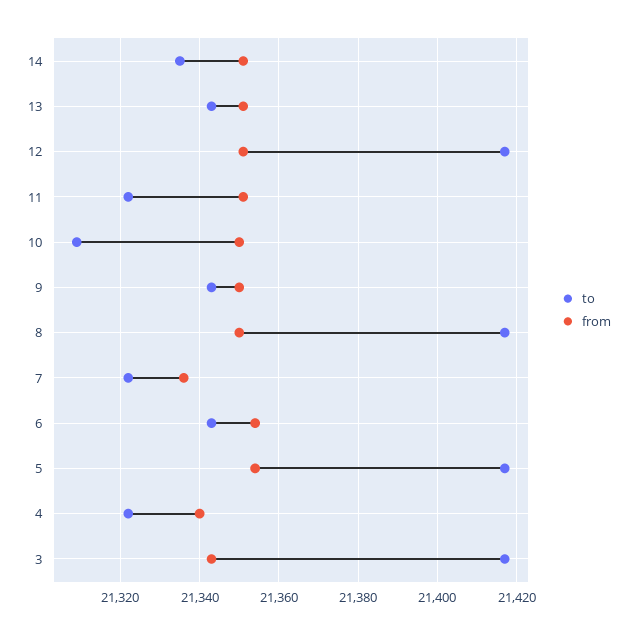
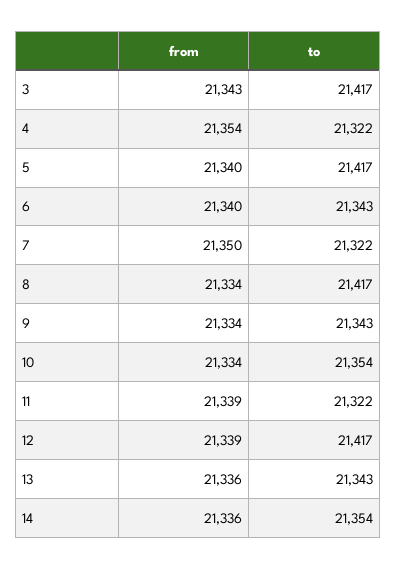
to, 14: 21335 -> 21354
from, 14: 21350 -> 21336
from, 13: 21350 -> 21336
from, 12: 21350 -> 21339
from, 11: 21350 -> 21339
to, 10: 21310 -> 21354
from, 10: 21350 -> 21334
from, 9: 21350 -> 21334
from, 8: 21350 -> 21334
from, 7: 21335 -> 21350
from, 6: 21355 -> 21340
from, 5: 21355 -> 21340
from, 4: 21340 -> 21354

